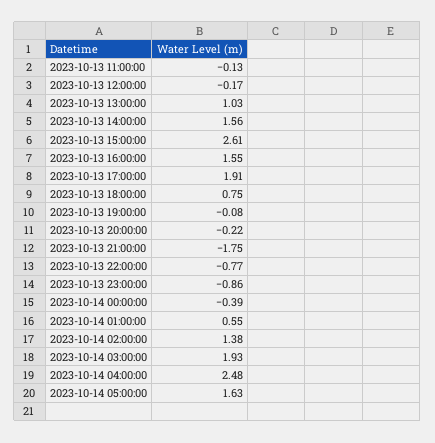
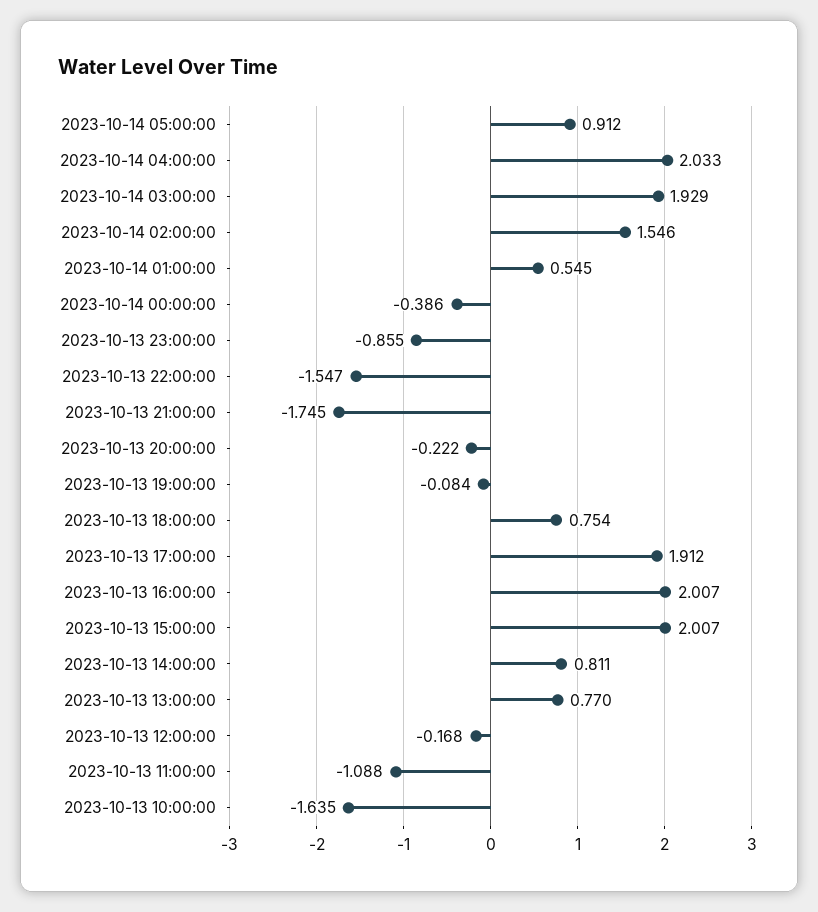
2023-10-13 11:00:00: -0.13 -> -1.088
2023-10-13 13:00:00: 1.03 -> 0.77
2023-10-13 14:00:00: 1.56 -> 0.811
2023-10-13 15:00:00: 2.61 -> 2.007
2023-10-13 16:00:00: 1.55 -> 2.007
2023-10-13 22:00:00: -0.77 -> -1.547
2023-10-14 02:00:00: 1.38 -> 1.546
2023-10-14 04:00:00: 2.48 -> 2.033
2023-10-14 05:00:00: 1.63 -> 0.912
2023-10-13 10:00:00: none -> -1.635

